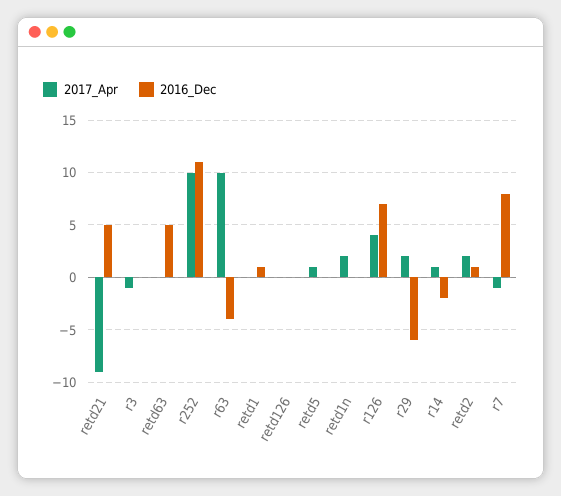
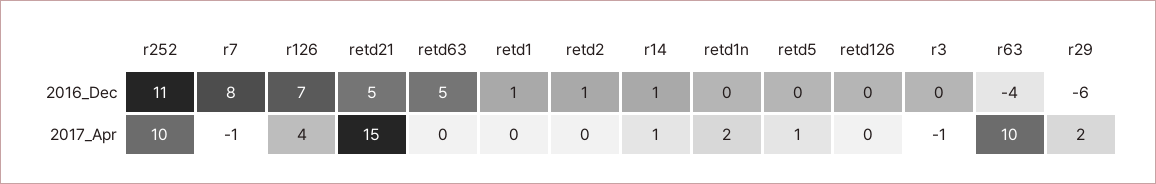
2017_Apr, retd21: -9 -> 15
2016_Dec, r14: -2 -> 1
2017_Apr, retd2: 2 -> 0

